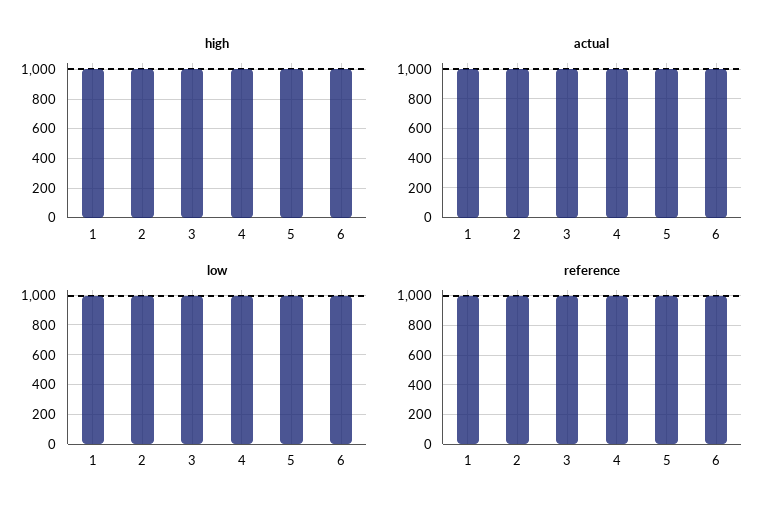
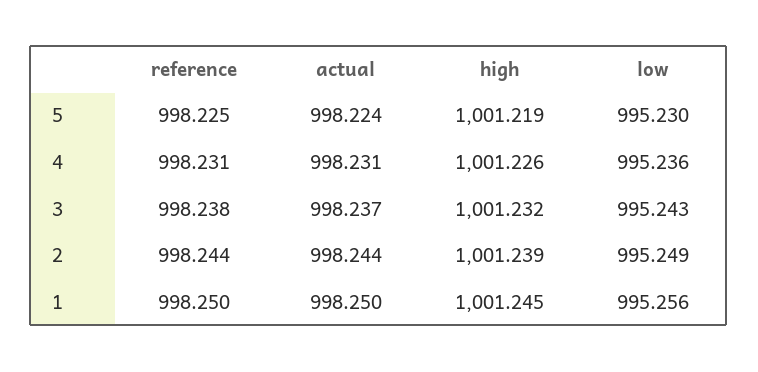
high, 6: 1000 -> none
actual, 6: 1000 -> none
low, 6: 1000 -> none
reference, 6: 1000 -> none

